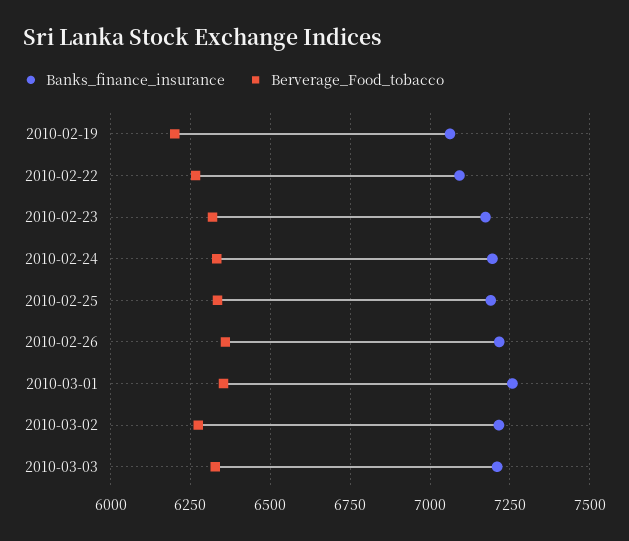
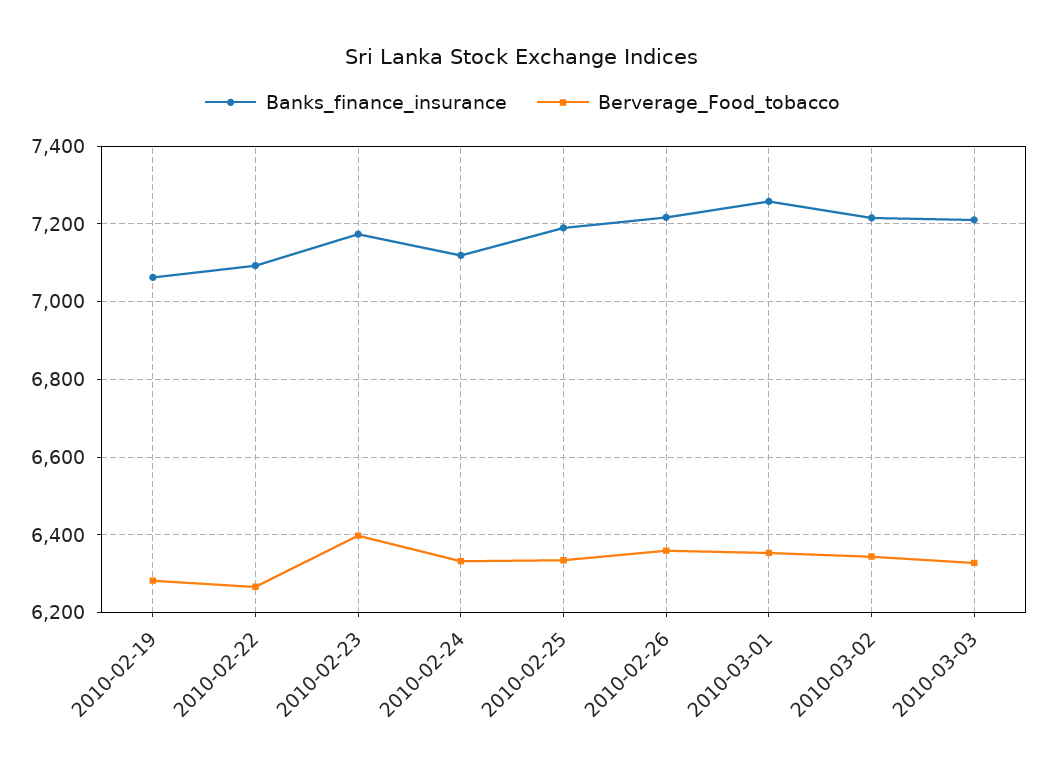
Berverage_Food_tobacco, 2010-02-19: 6200 -> 6280
Berverage_Food_tobacco, 2010-02-23: 6325 -> 6400
Banks_finance_insurance, 2010-02-24: 7200 -> 7120
Berverage_Food_tobacco, 2010-03-02: 6275 -> 6340

